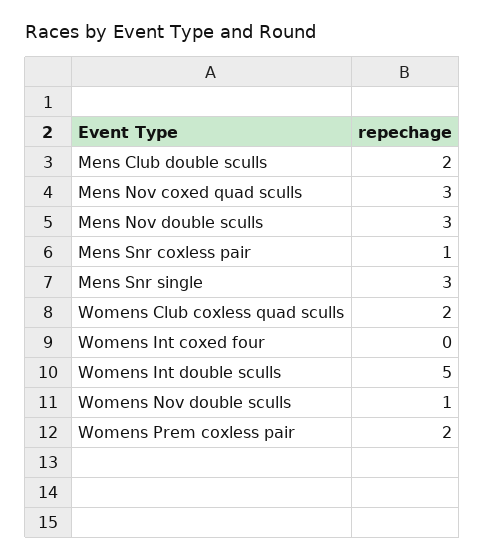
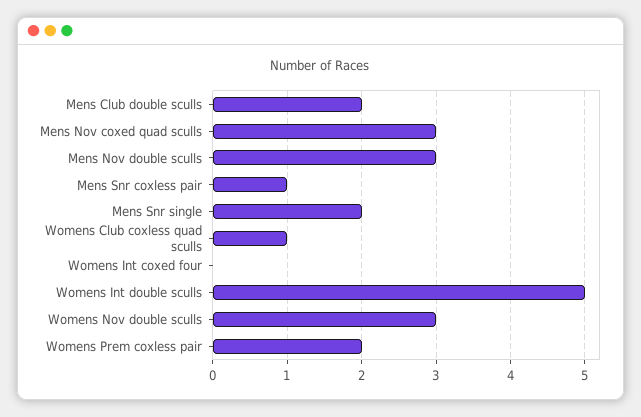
Mens Snr single: 3 -> 2
Womens Club coxless quad sculls: 2 -> 1
Womens Nov double sculls: 1 -> 3

